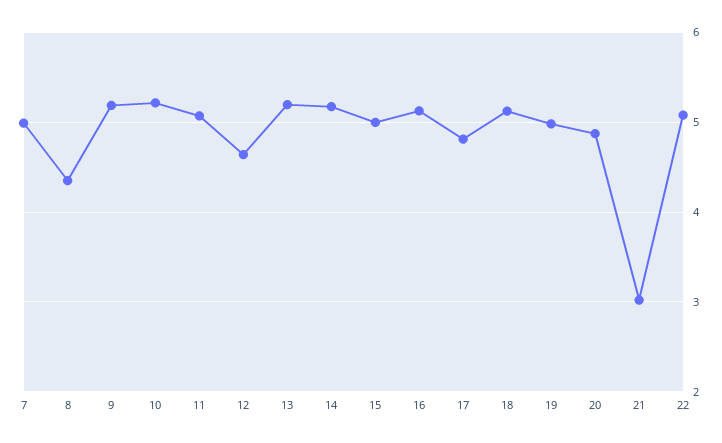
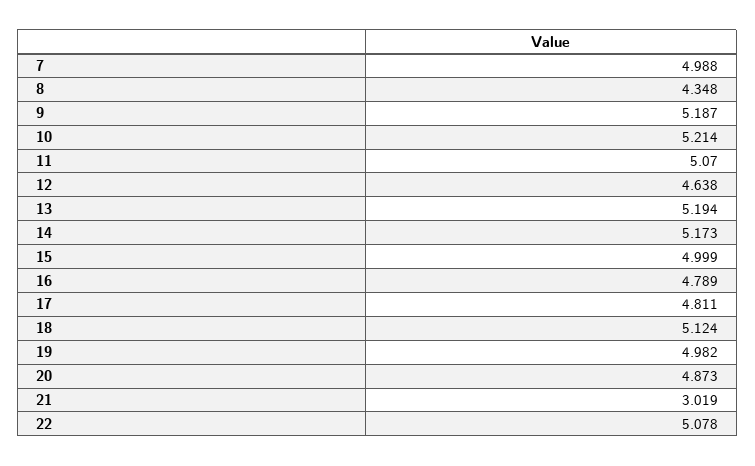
16: 5.1 -> 4.789

